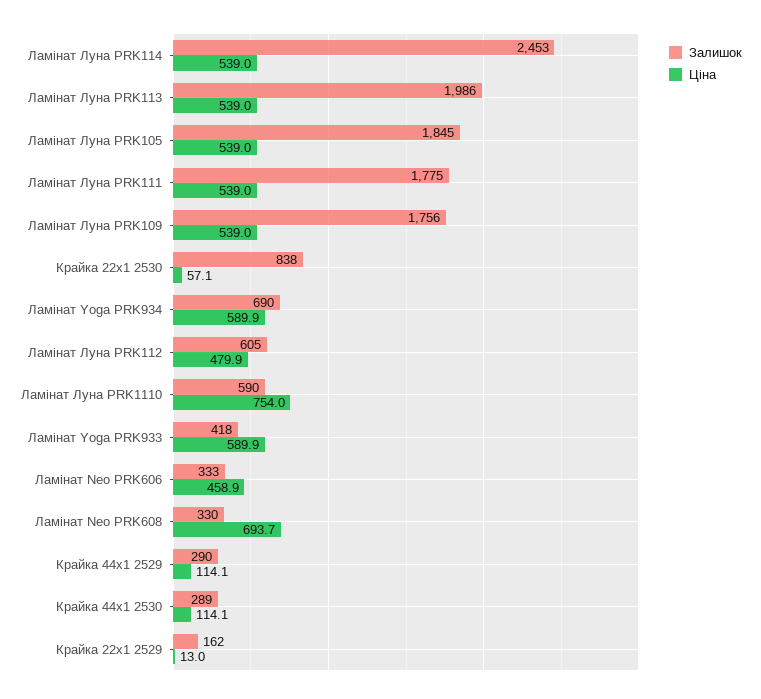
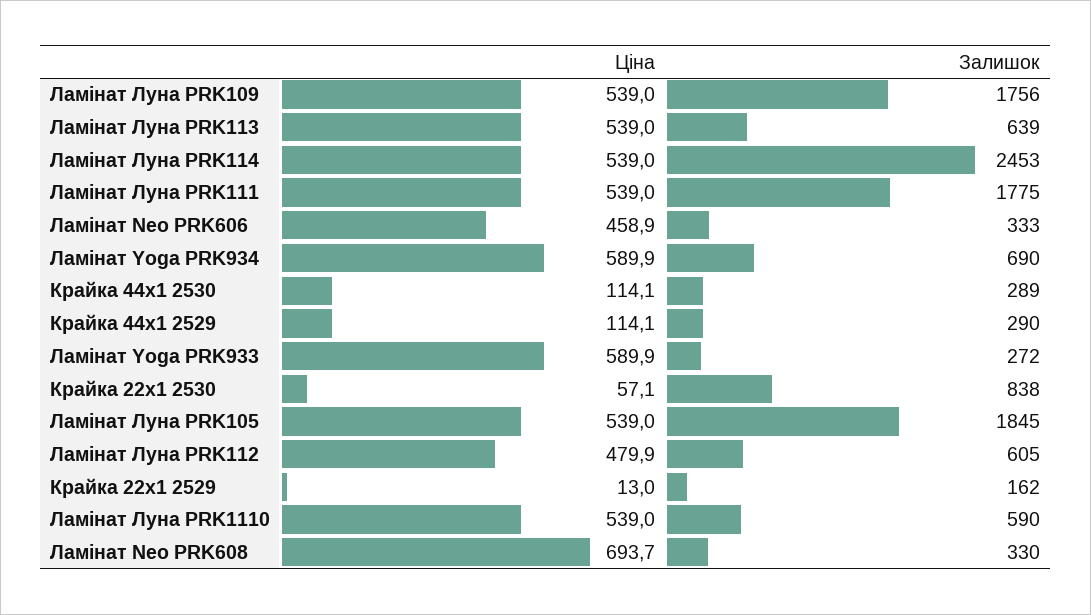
Залишок, Ламінат Луна PRK113: 1986 -> 639
Ціна, Ламінат Луна PRK1110: 754 -> 539
Залишок, Ламінат Yoga PRK933: 418 -> 272

